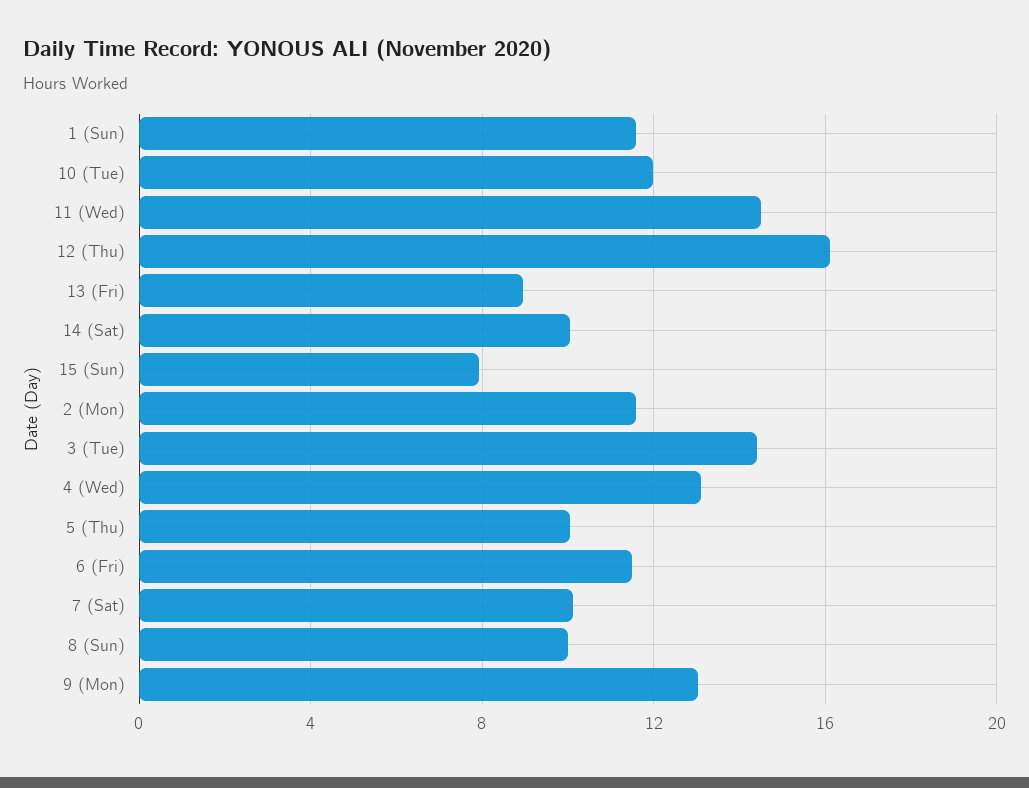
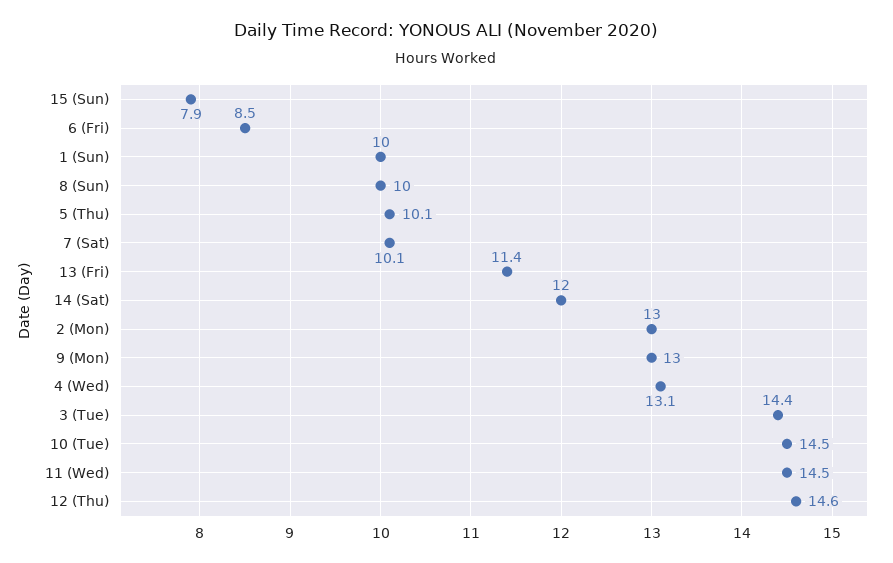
1 (Sun): 11.5 -> 10
10 (Tue): 12 -> 14.5
12 (Thu): 16 -> 14.6
13 (Fri): 9 -> 11.4
14 (Sat): 10 -> 12
2 (Mon): 11.5 -> 13
6 (Fri): 11.5 -> 8.5

